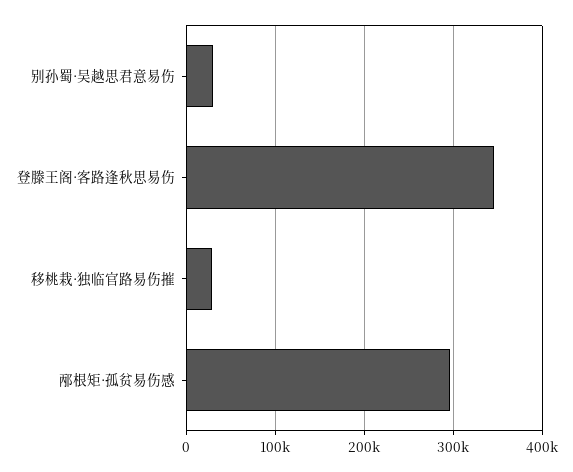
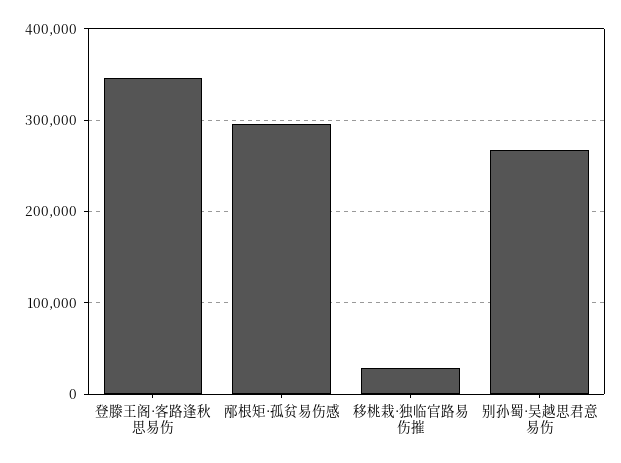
别孙蜀·吴越思君意易伤: 30000 -> 270000

